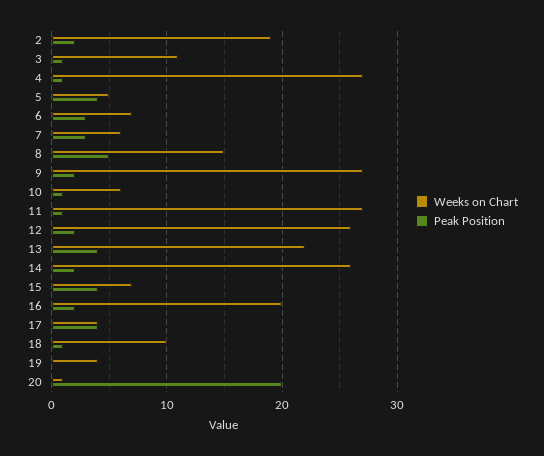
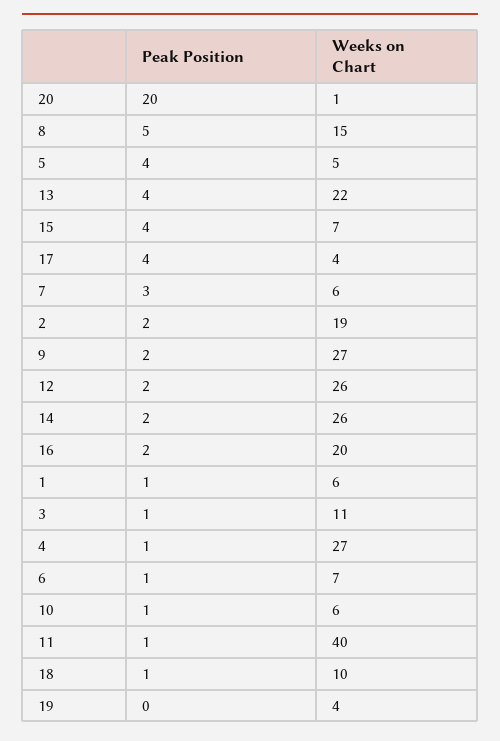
Peak Position, 6: 3 -> 1
Weeks on Chart, 11: 27 -> 40
Peak Position, 1: none -> 1
Weeks on Chart, 1: none -> 6

